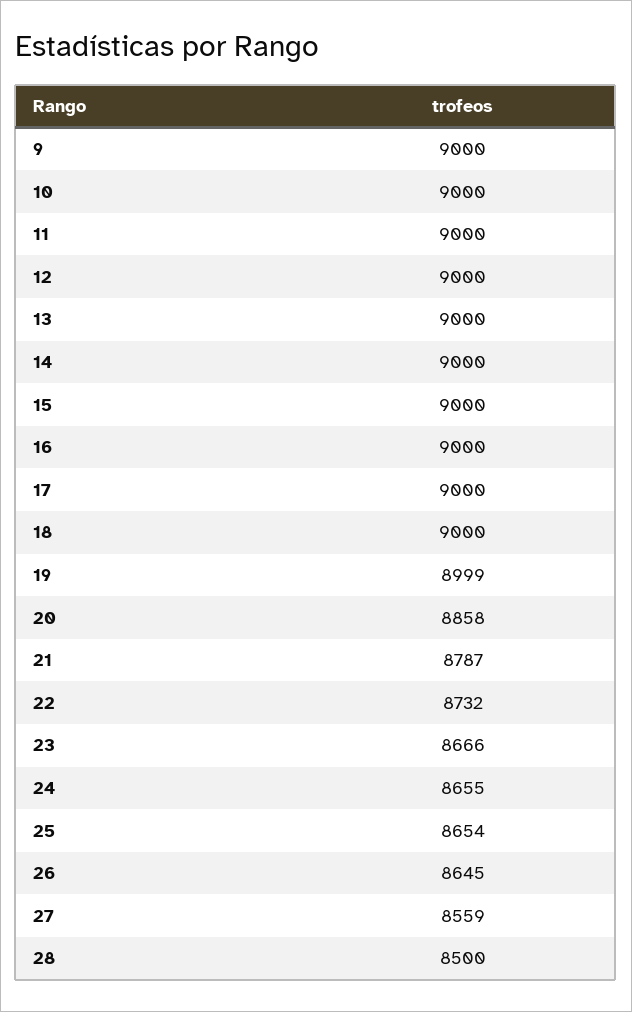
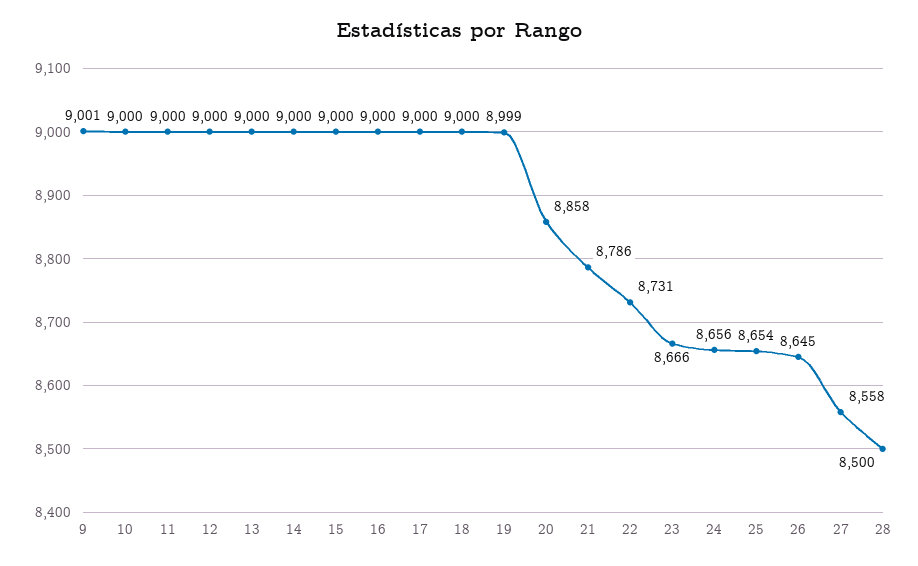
9: 9000 -> 9001
21: 8787 -> 8786
22: 8732 -> 8731
24: 8655 -> 8656
27: 8559 -> 8558

